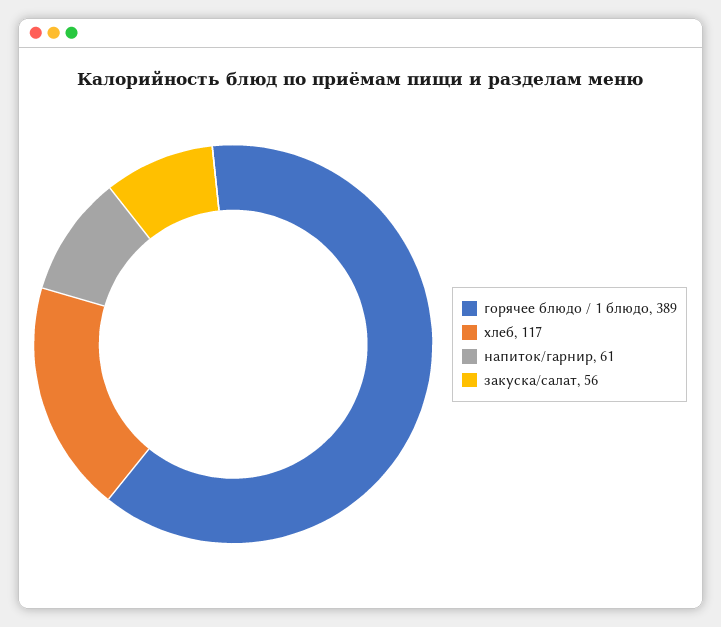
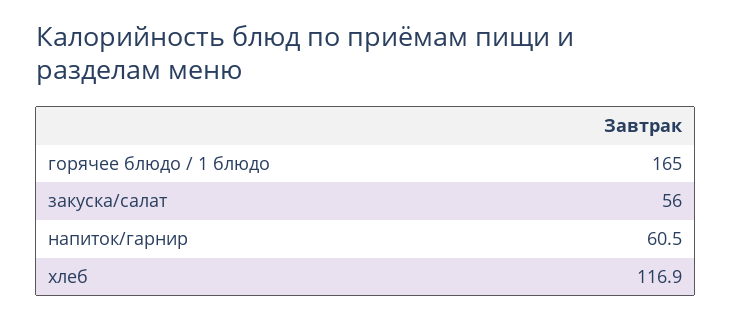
горячее блюдо / 1 блюдо: 389 -> 165

